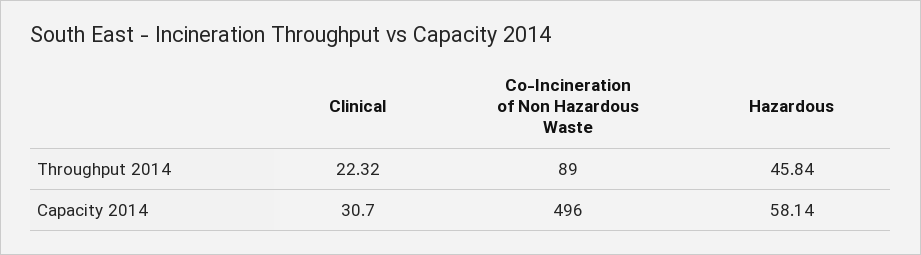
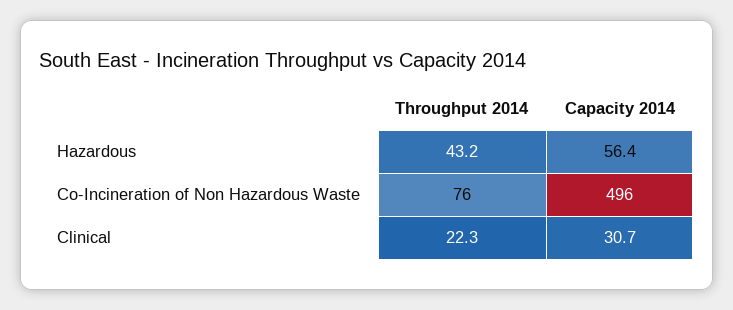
Co-Incineration of Non Hazardous Waste, Throughput 2014: 89 -> 76
Hazardous, Throughput 2014: 45.84 -> 43.2
Hazardous, Capacity 2014: 58.14 -> 56.4

